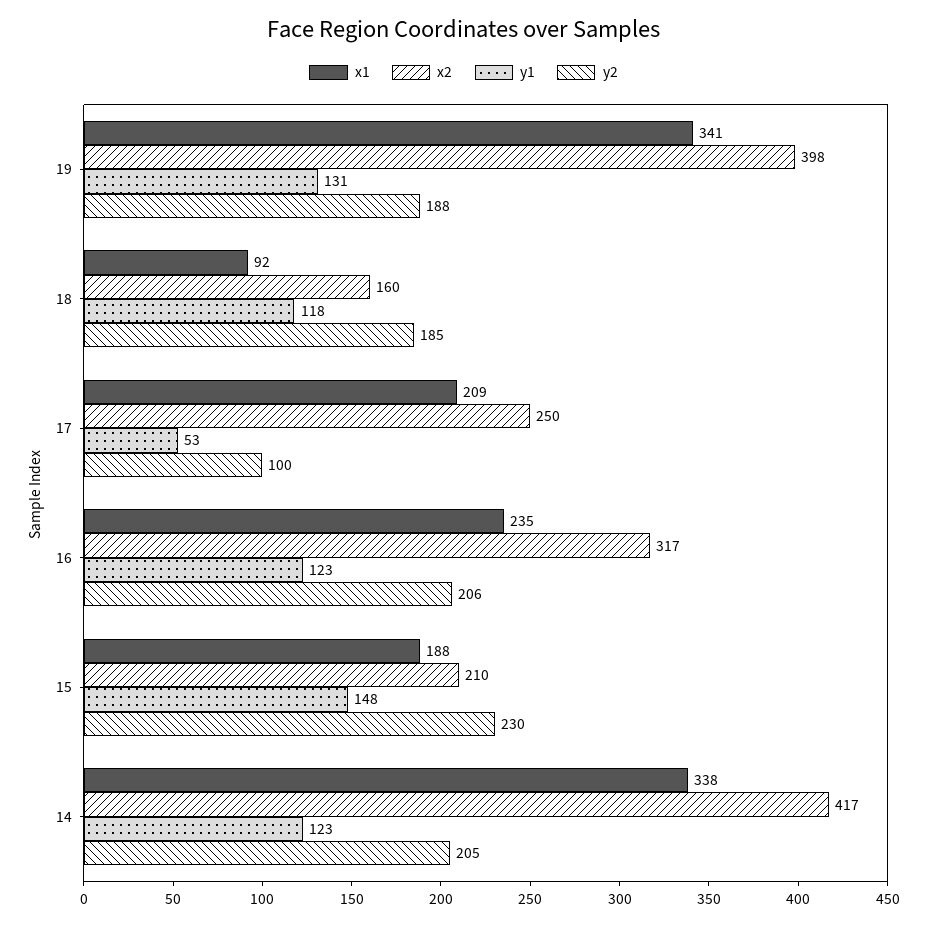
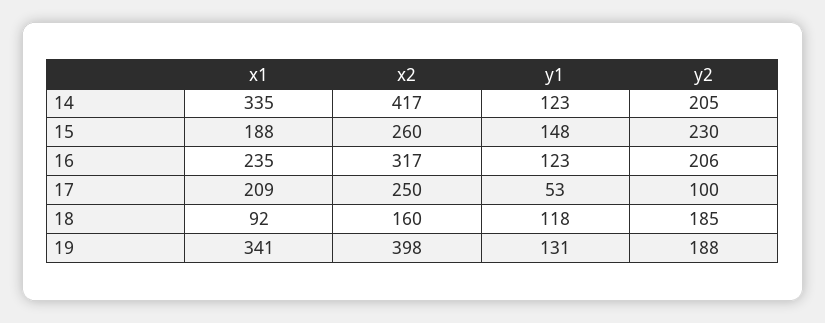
x2, 15: 210 -> 260
x1, 14: 338 -> 335

